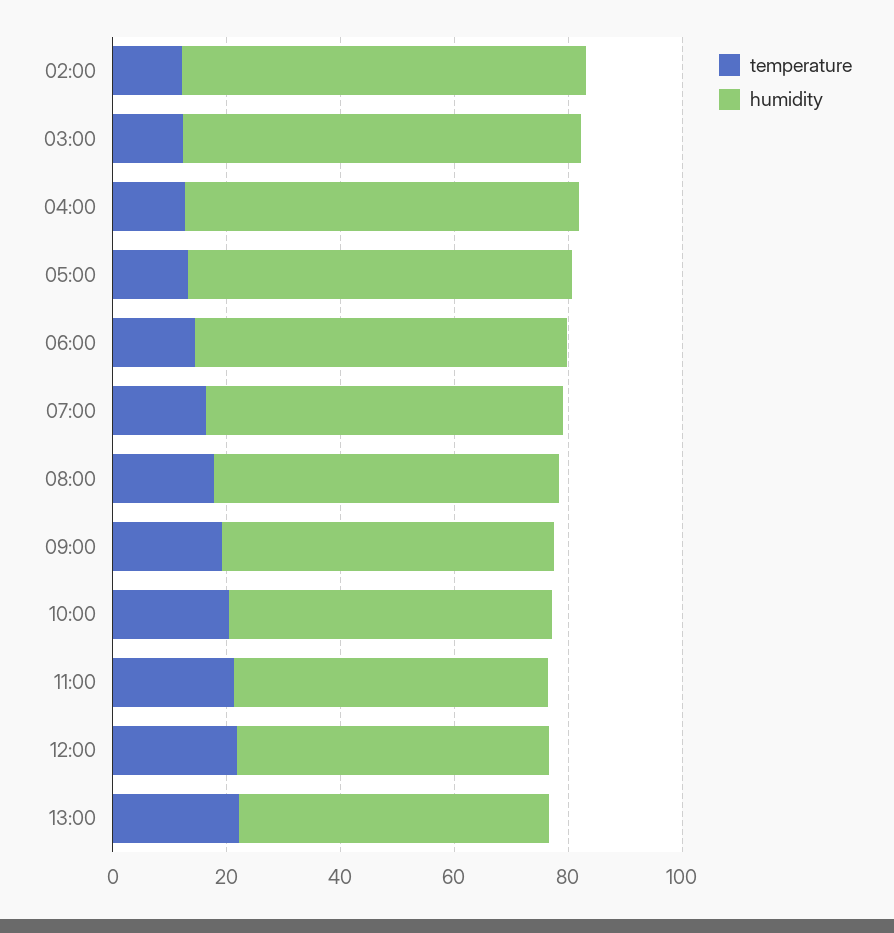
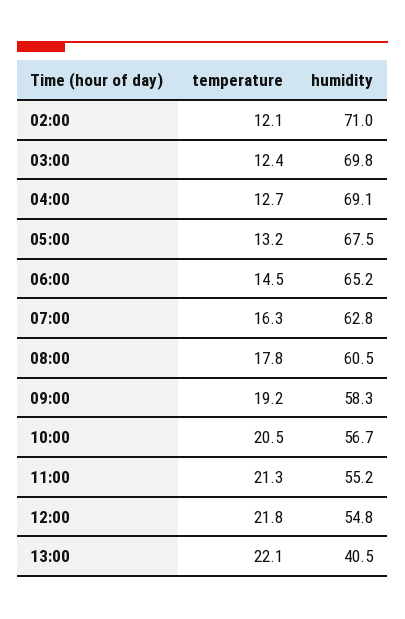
humidity, 13:00: 55 -> 40.5

